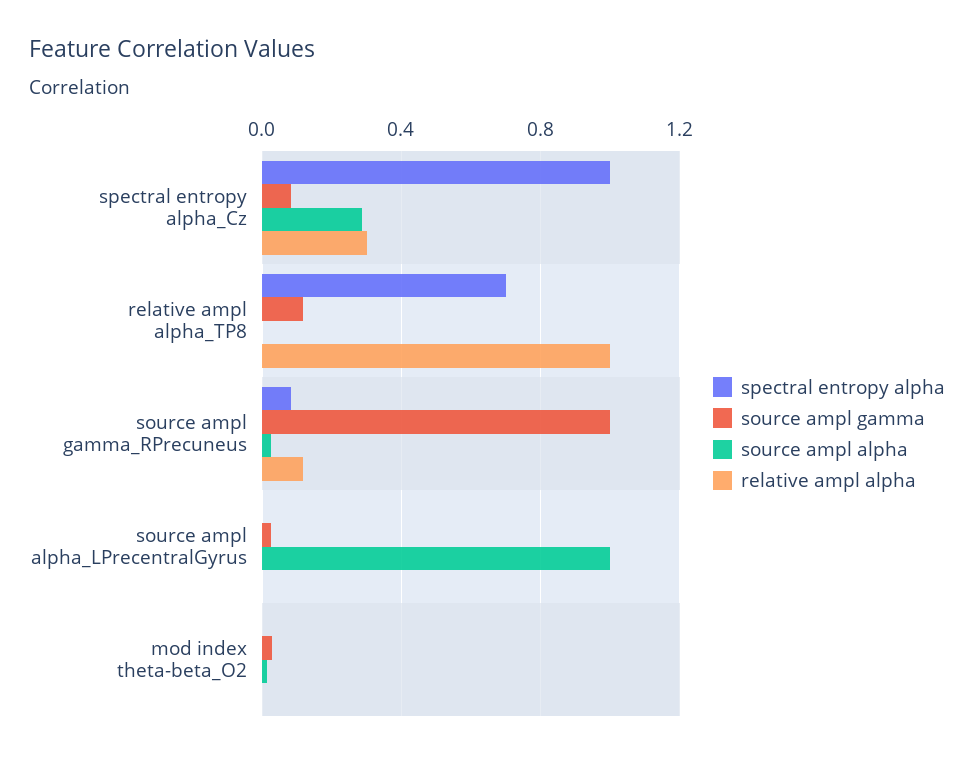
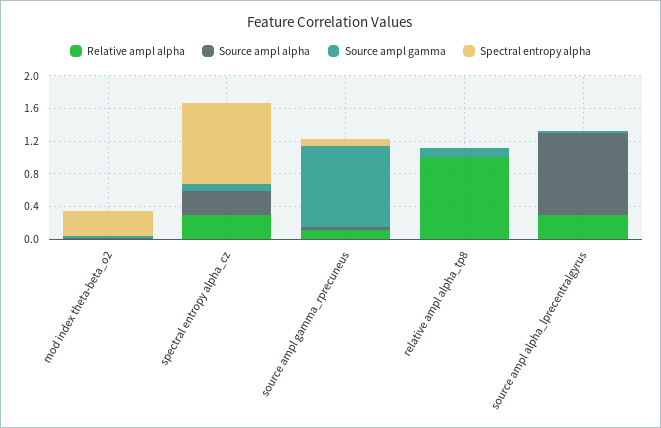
spectral entropy alpha, relative ampl alpha_TP8: 0.7 -> 0
relative ampl alpha, source ampl alpha_LPrecentralGyrus: 0 -> 0.3
spectral entropy alpha, mod index theta-beta_O2: 0 -> 0.3

